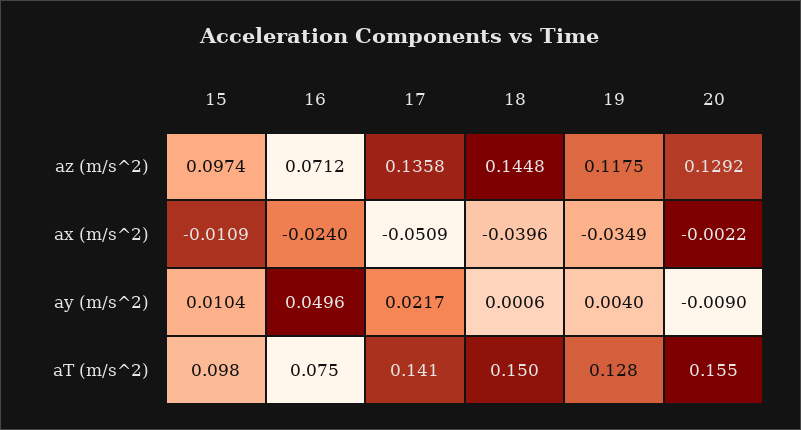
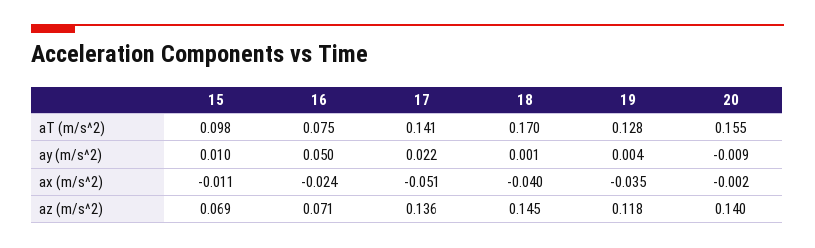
15, az (m/s^2): 0.0974 -> 0.069
20, az (m/s^2): 0.1292 -> 0.14
18, aT (m/s^2): 0.15 -> 0.17

